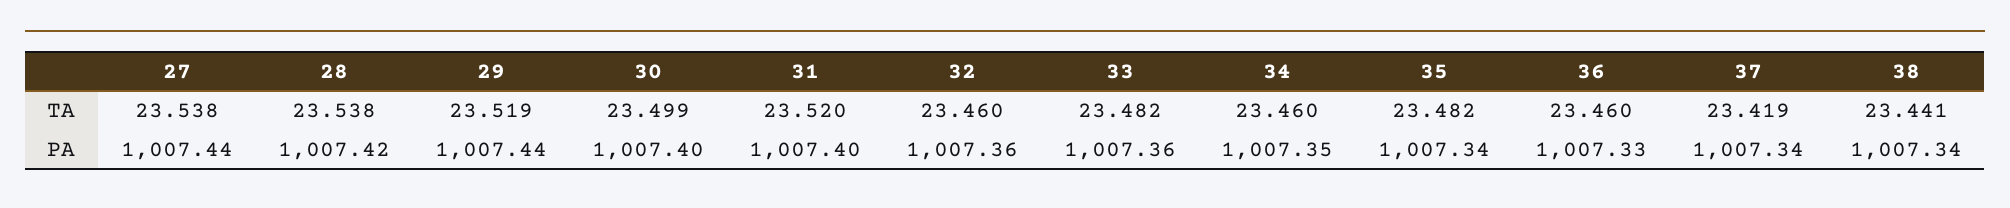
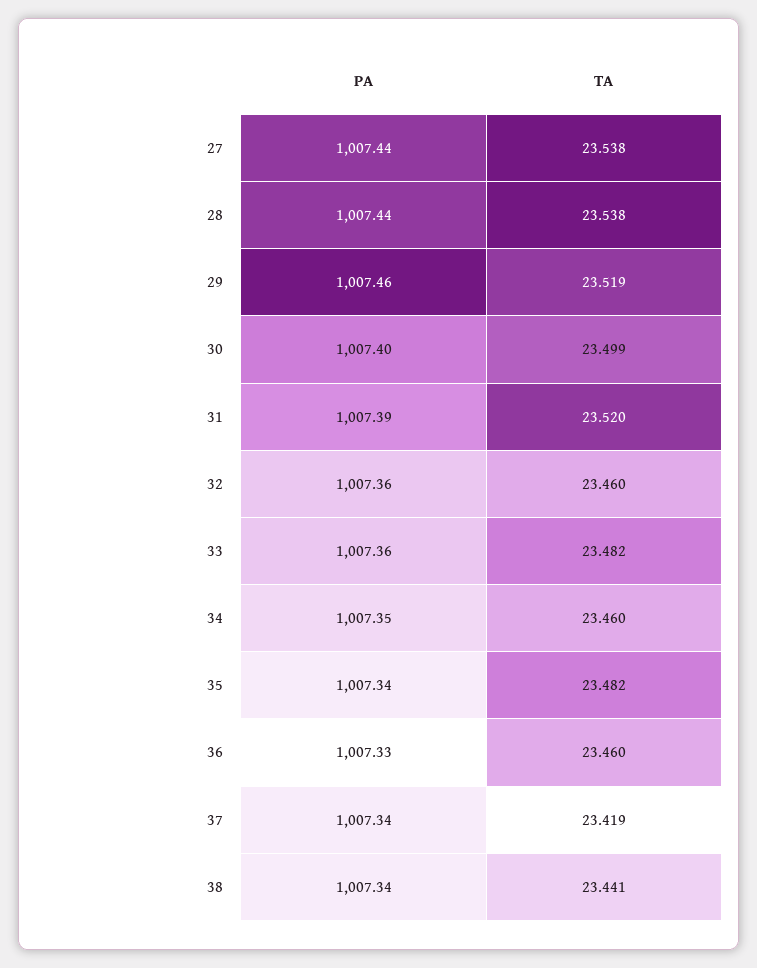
28, PA: 1007.42 -> 1007.44
29, PA: 1007.44 -> 1007.46
31, PA: 1007.4 -> 1007.39

